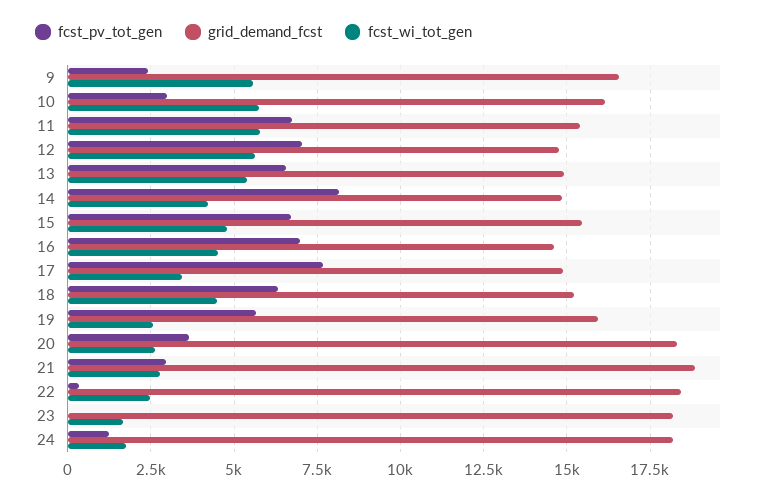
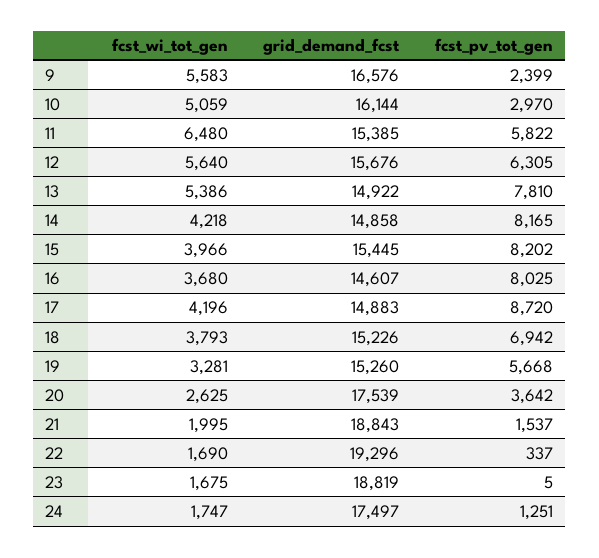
fcst_wi_tot_gen, 10: 5750 -> 5059
fcst_pv_tot_gen, 11: 6750 -> 5822
fcst_wi_tot_gen, 11: 5750 -> 6480
fcst_pv_tot_gen, 12: 7000 -> 6305
grid_demand_fcst, 12: 14750 -> 15676
fcst_pv_tot_gen, 13: 6500 -> 7810
fcst_pv_tot_gen, 15: 6750 -> 8202
fcst_wi_tot_gen, 15: 4750 -> 3966
fcst_pv_tot_gen, 16: 7000 -> 8025
fcst_wi_tot_gen, 16: 4500 -> 3680
fcst_pv_tot_gen, 17: 7750 -> 8720
fcst_wi_tot_gen, 17: 3500 -> 4196
fcst_pv_tot_gen, 18: 6250 -> 6942
fcst_wi_tot_gen, 18: 4500 -> 3793
grid_demand_fcst, 19: 16000 -> 15260
fcst_wi_tot_gen, 19: 2500 -> 3281
grid_demand_fcst, 20: 18250 -> 17539
fcst_pv_tot_gen, 21: 3000 -> 1537
fcst_wi_tot_gen, 21: 2750 -> 1995
grid_demand_fcst, 22: 18500 -> 19296
fcst_wi_tot_gen, 22: 2500 -> 1690
grid_demand_fcst, 23: 18250 -> 18819
grid_demand_fcst, 24: 18250 -> 17497

